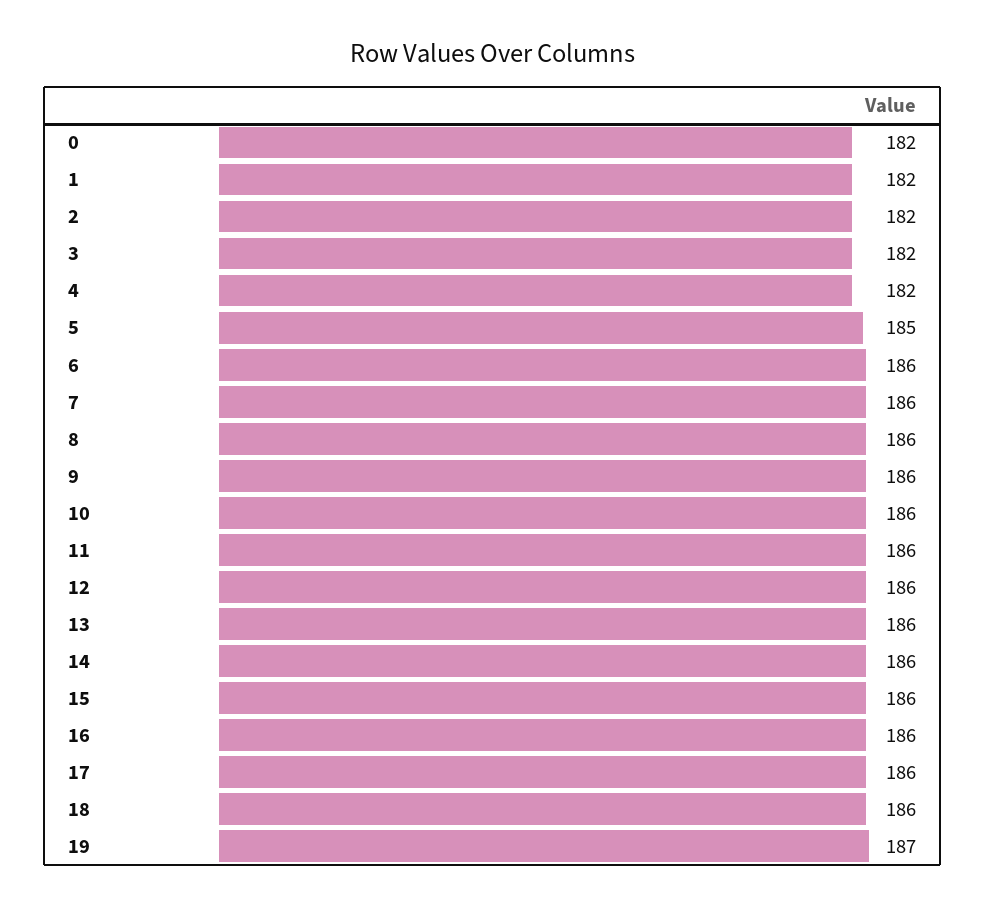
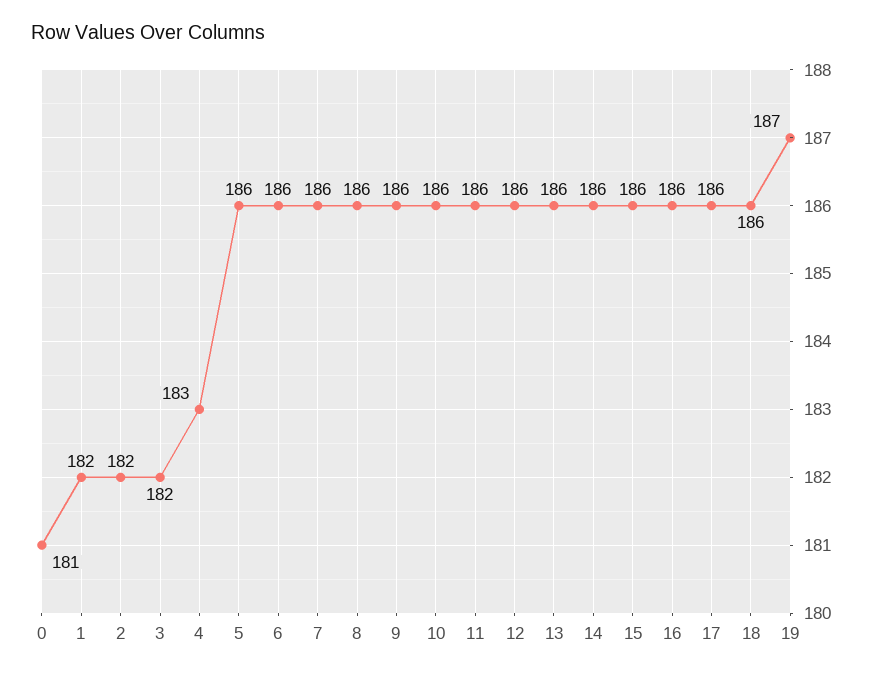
0: 182 -> 181
4: 182 -> 183
5: 185 -> 186

